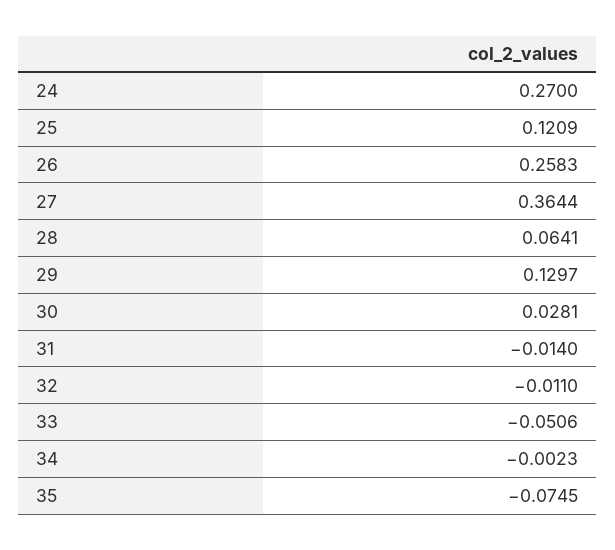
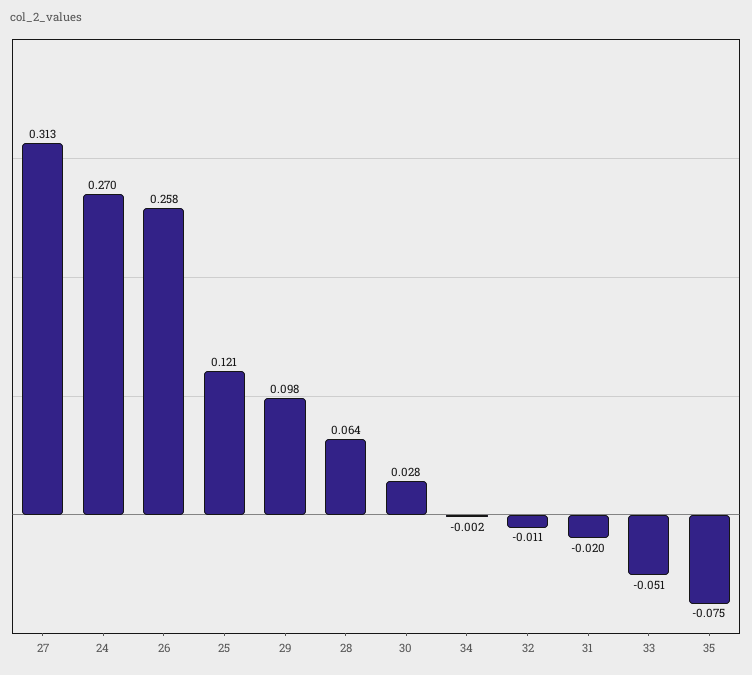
27: 0.3644 -> 0.313
29: 0.1297 -> 0.098
31: -0.014 -> -0.02

